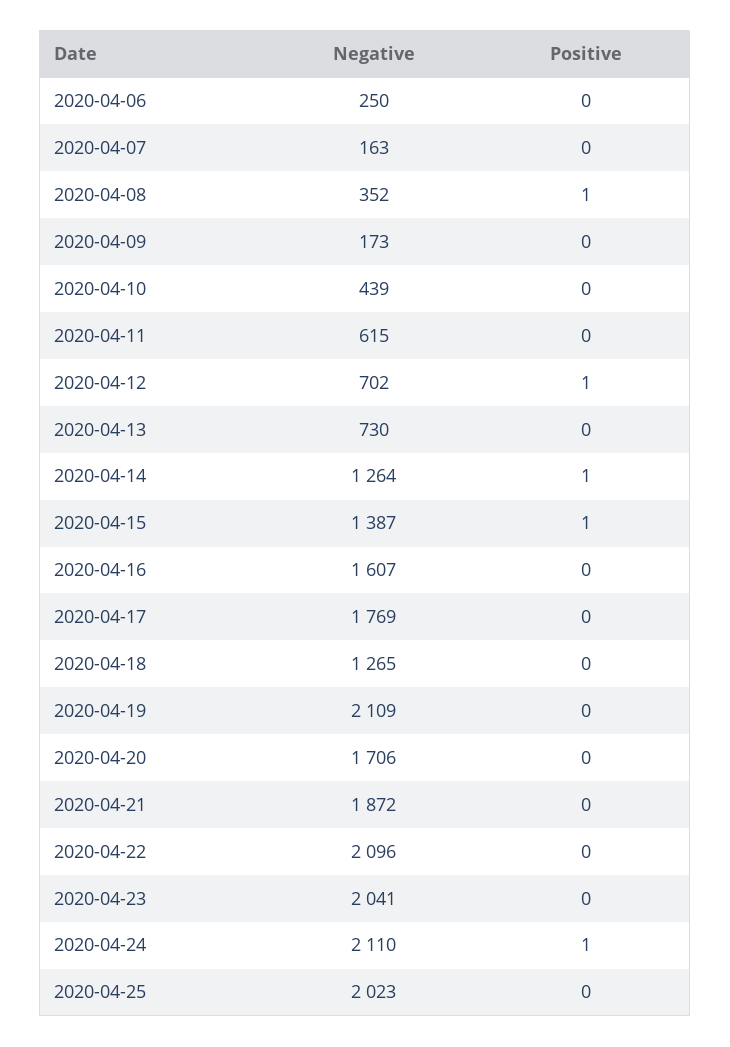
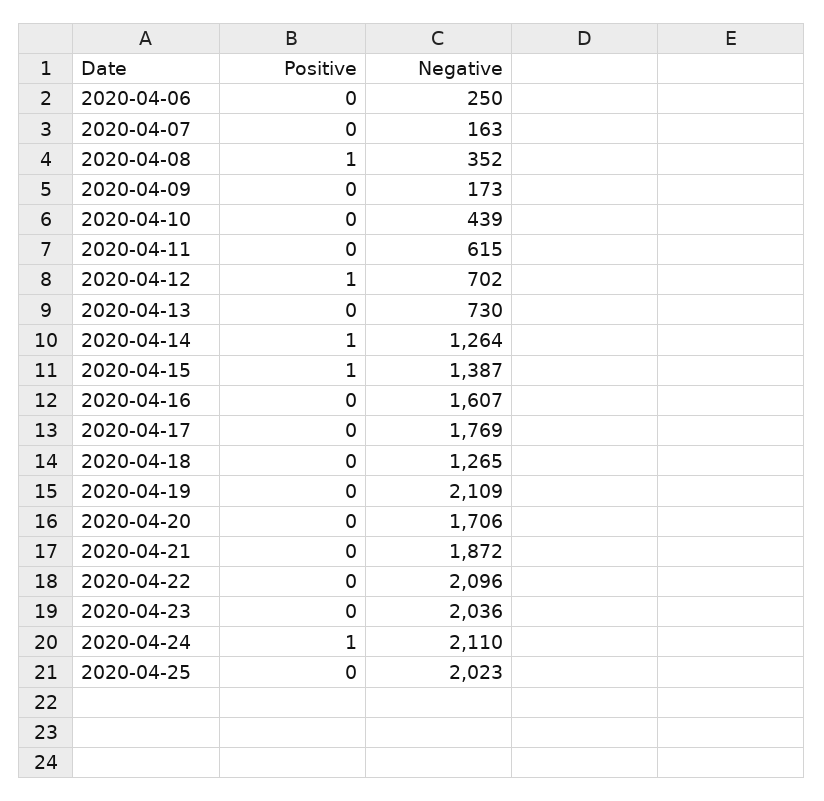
Negative, 2020-04-23: 2041 -> 2036

